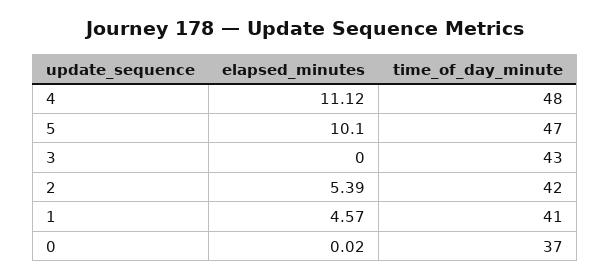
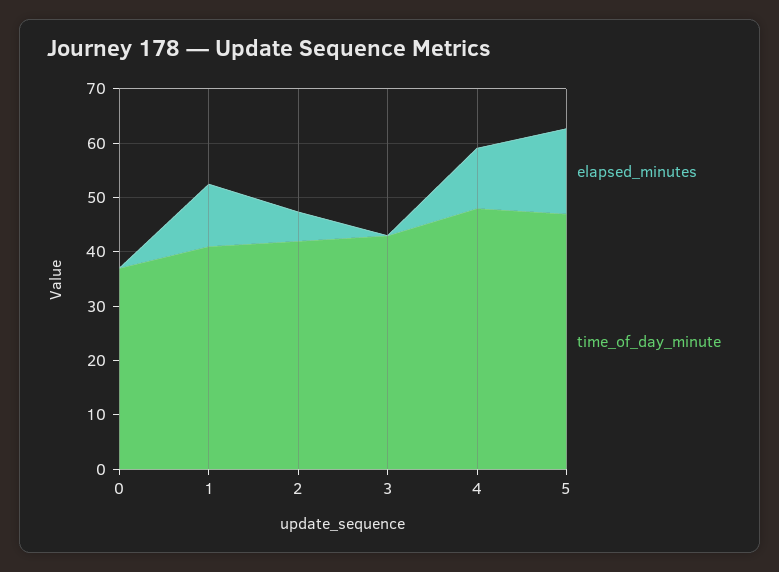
elapsed_minutes, 5: 10.1 -> 16
elapsed_minutes, 1: 4.57 -> 12

